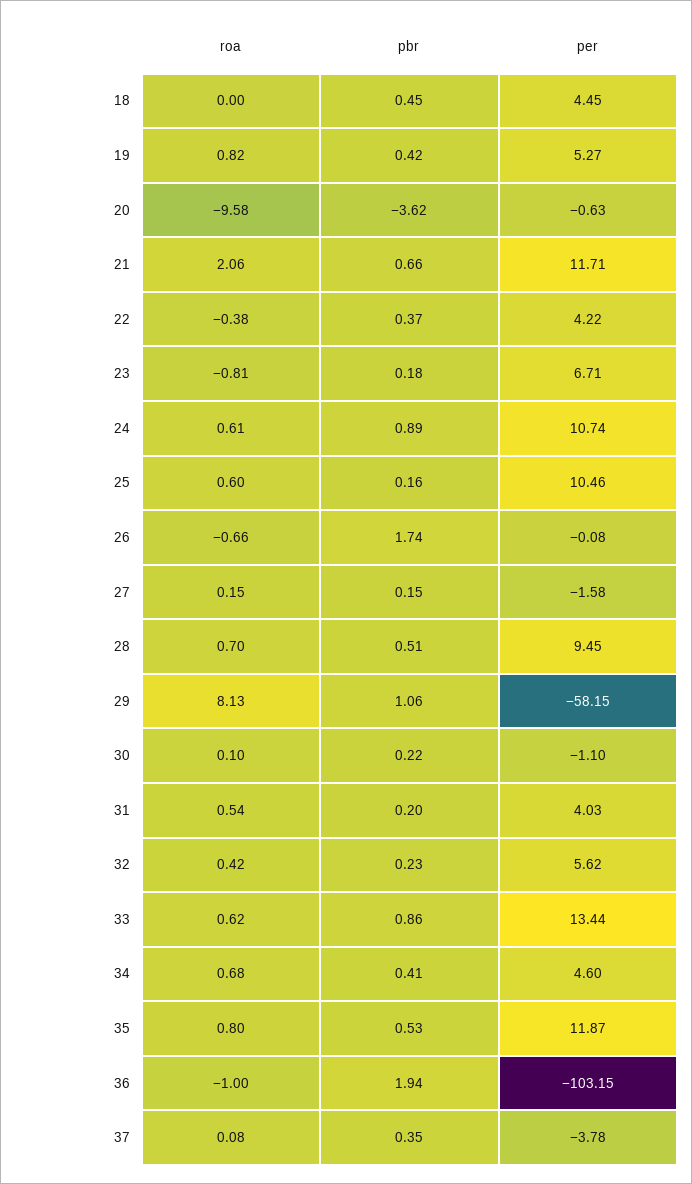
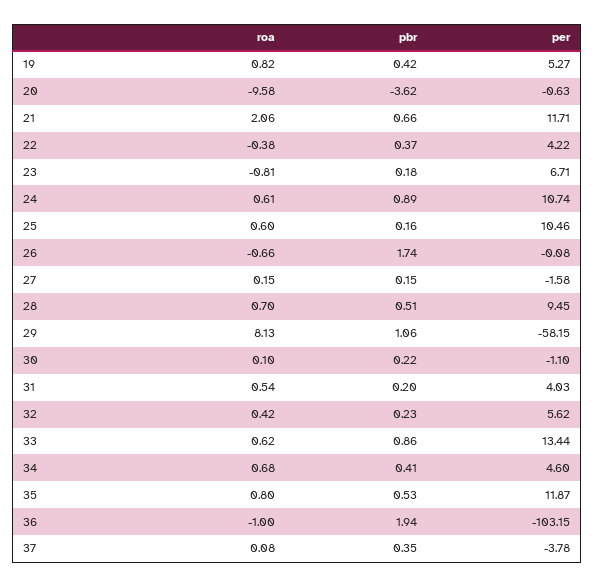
roa, 18: 0 -> none
pbr, 18: 0.45 -> none
per, 18: 4.45 -> none

